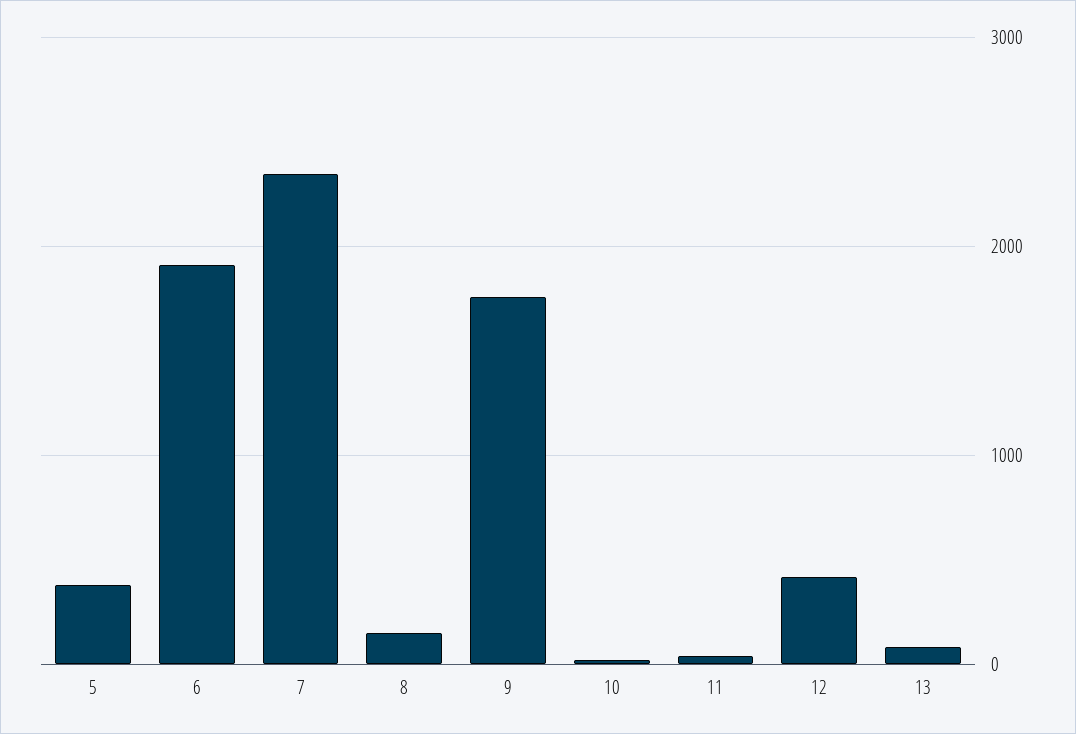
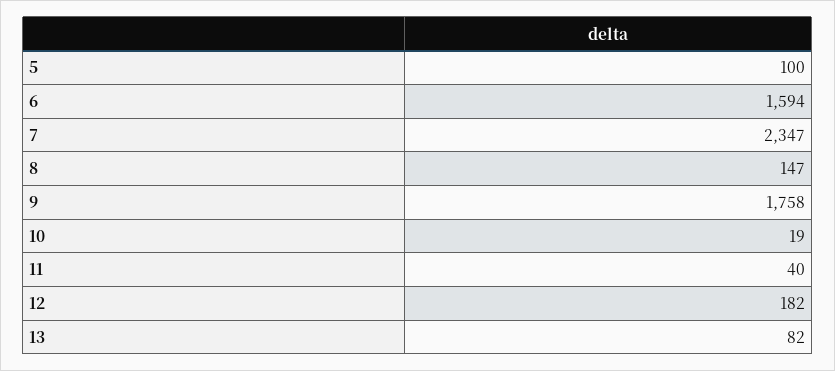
5: 400 -> 100
6: 1900 -> 1594
12: 400 -> 182

